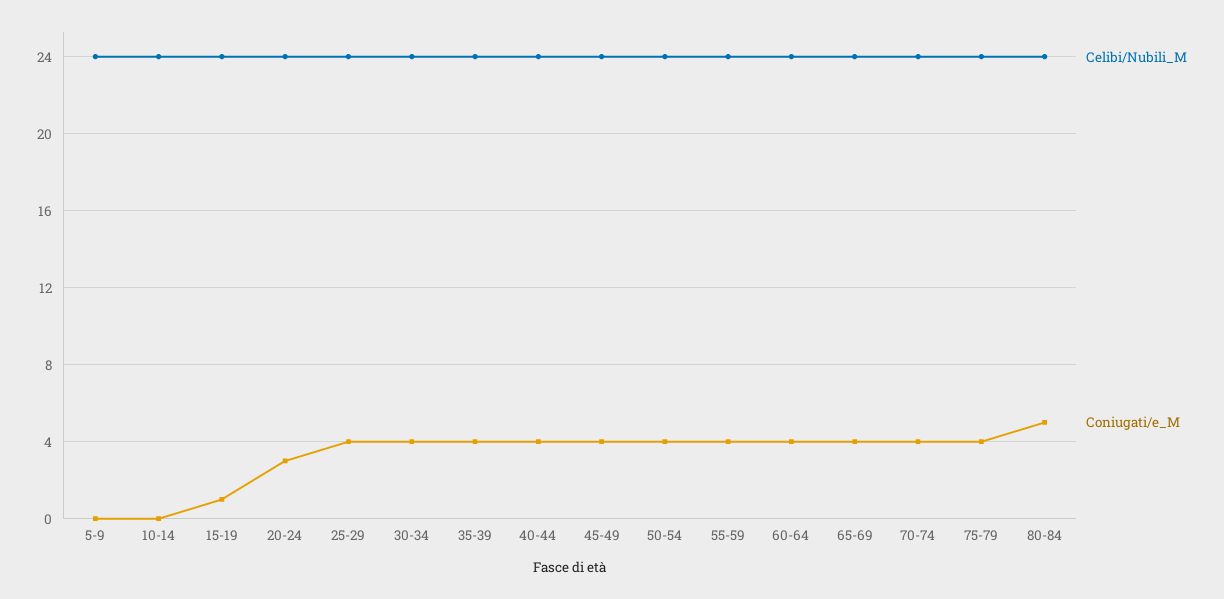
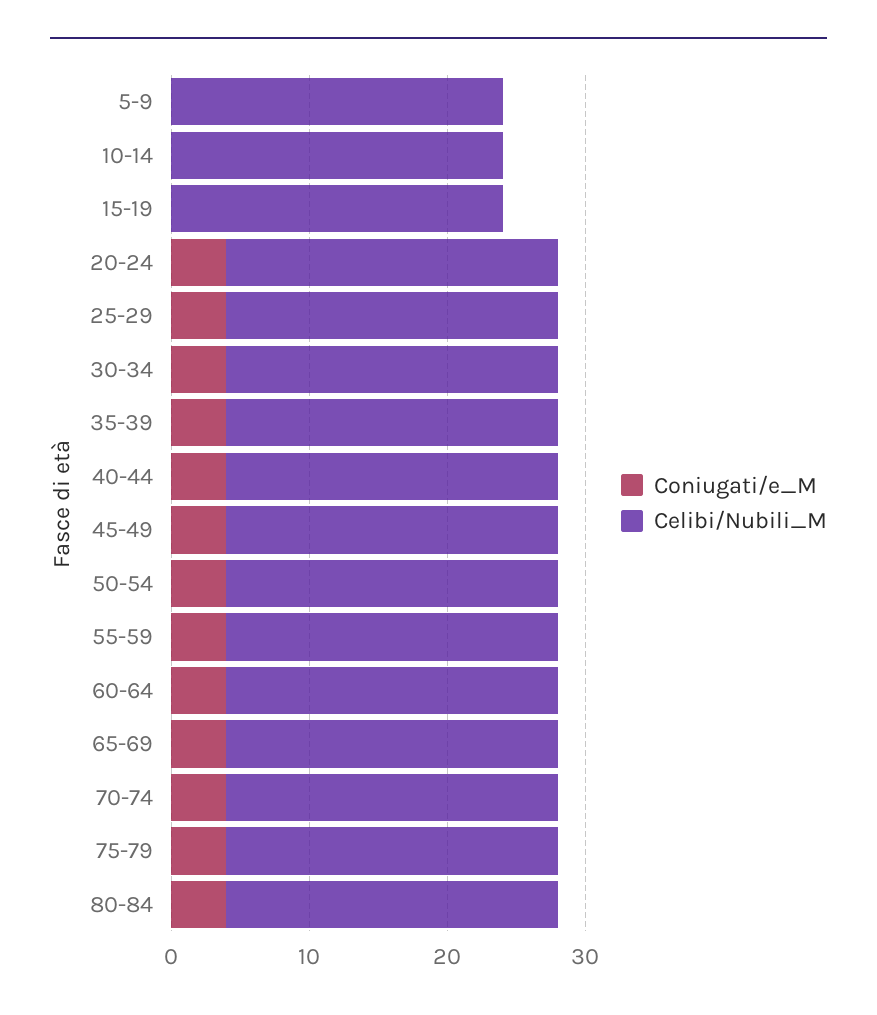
Coniugati/e_M, 15-19: 1 -> 0
Coniugati/e_M, 20-24: 3 -> 4
Coniugati/e_M, 80-84: 5 -> 4

